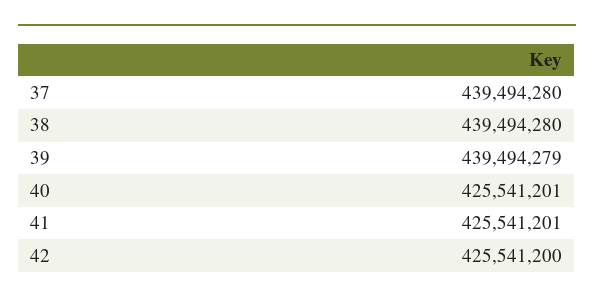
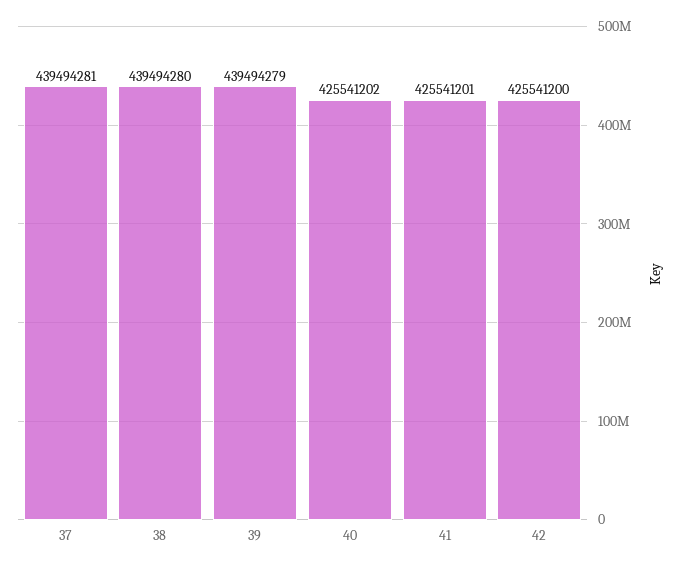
37: 439494280 -> 439494281
40: 425541201 -> 425541202

